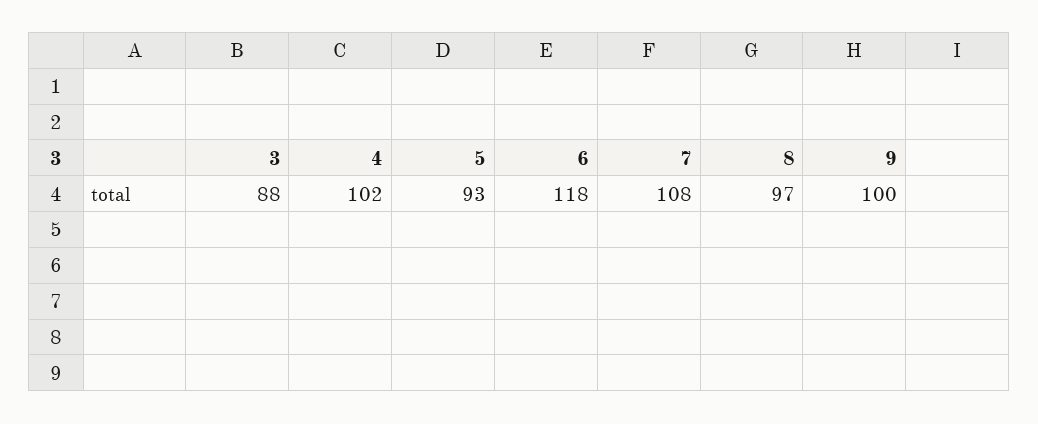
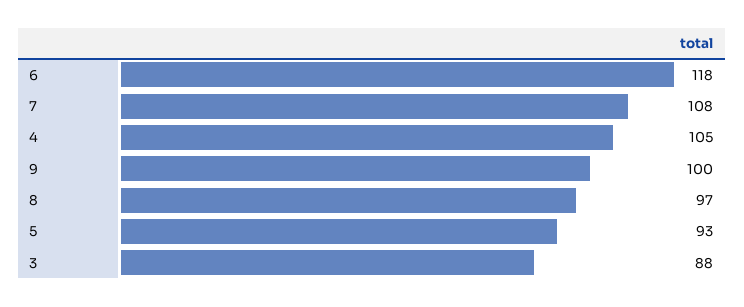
4: 102 -> 105

